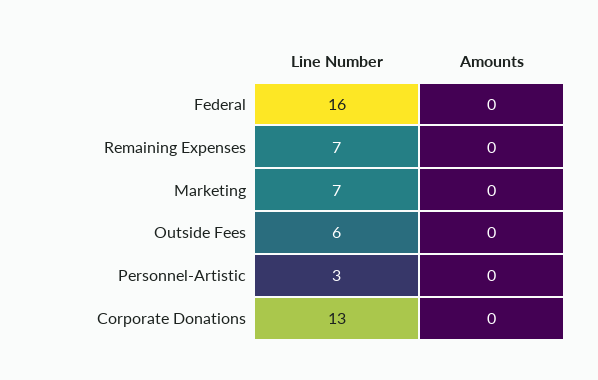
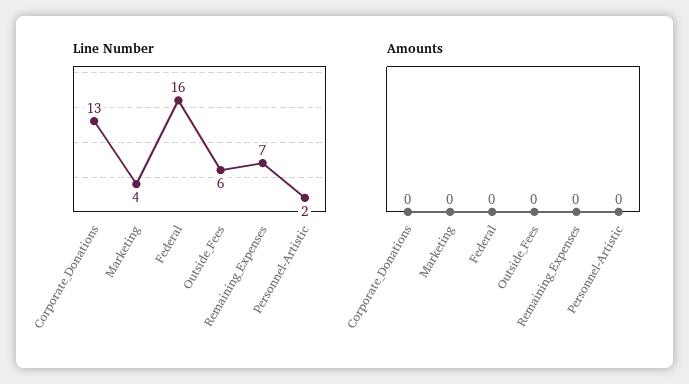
Line Number, Marketing: 7 -> 4
Line Number, Personnel-Artistic: 3 -> 2

